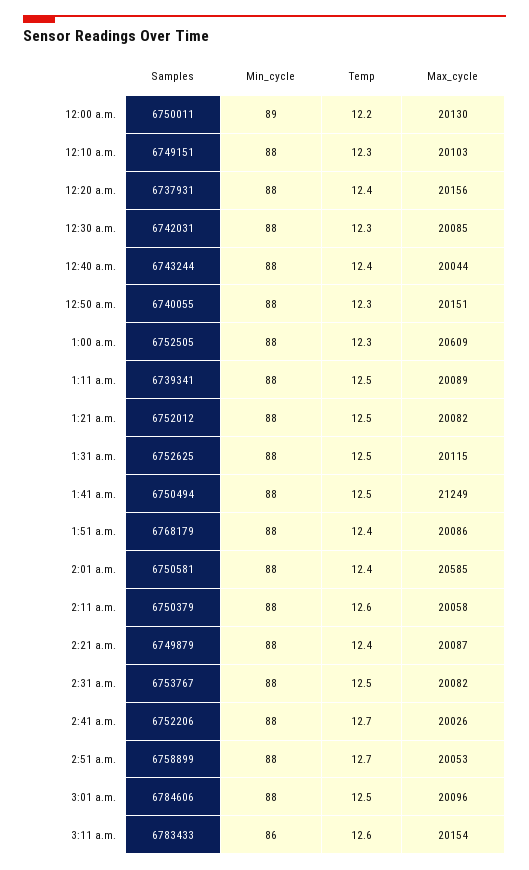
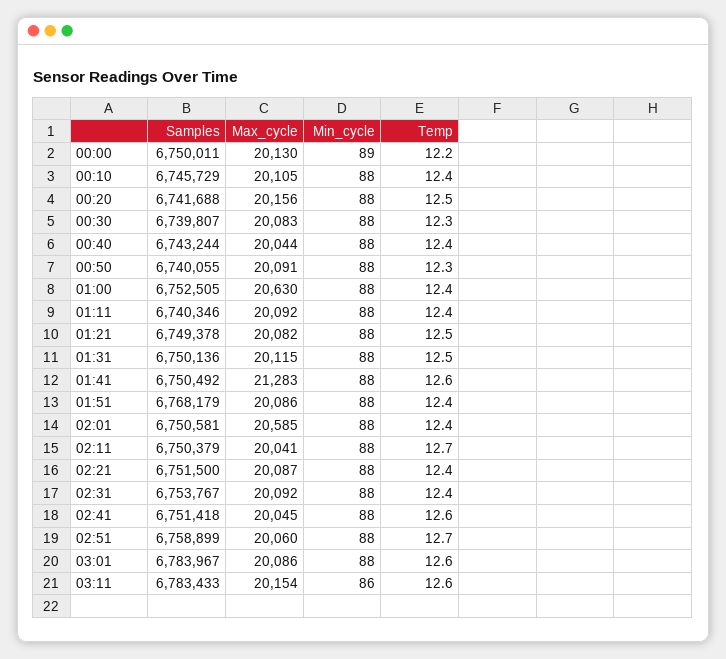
Samples, 12:10 a.m.: 6749151 -> 6745729
Temp, 12:10 a.m.: 12.3 -> 12.4
Max_cycle, 12:10 a.m.: 20103 -> 20105
Samples, 12:20 a.m.: 6737931 -> 6741688
Temp, 12:20 a.m.: 12.4 -> 12.5
Samples, 12:30 a.m.: 6742031 -> 6739807
Max_cycle, 12:30 a.m.: 20085 -> 20083
Max_cycle, 12:50 a.m.: 20151 -> 20091
Temp, 1:00 a.m.: 12.3 -> 12.4
Max_cycle, 1:00 a.m.: 20609 -> 20630
Samples, 1:11 a.m.: 6739341 -> 6740346
Temp, 1:11 a.m.: 12.5 -> 12.4
Max_cycle, 1:11 a.m.: 20089 -> 20092
Samples, 1:21 a.m.: 6752012 -> 6749378
Samples, 1:31 a.m.: 6752625 -> 6750136
Samples, 1:41 a.m.: 6750494 -> 6750492
Temp, 1:41 a.m.: 12.5 -> 12.6
Max_cycle, 1:41 a.m.: 21249 -> 21283
Temp, 2:11 a.m.: 12.6 -> 12.7
Max_cycle, 2:11 a.m.: 20058 -> 20041
Samples, 2:21 a.m.: 6749879 -> 6751500
Temp, 2:31 a.m.: 12.5 -> 12.4
Max_cycle, 2:31 a.m.: 20082 -> 20092
Samples, 2:41 a.m.: 6752206 -> 6751418
Temp, 2:41 a.m.: 12.7 -> 12.6
Max_cycle, 2:41 a.m.: 20026 -> 20045
Max_cycle, 2:51 a.m.: 20053 -> 20060
Samples, 3:01 a.m.: 6784606 -> 6783967
Temp, 3:01 a.m.: 12.5 -> 12.6
Max_cycle, 3:01 a.m.: 20096 -> 20086

